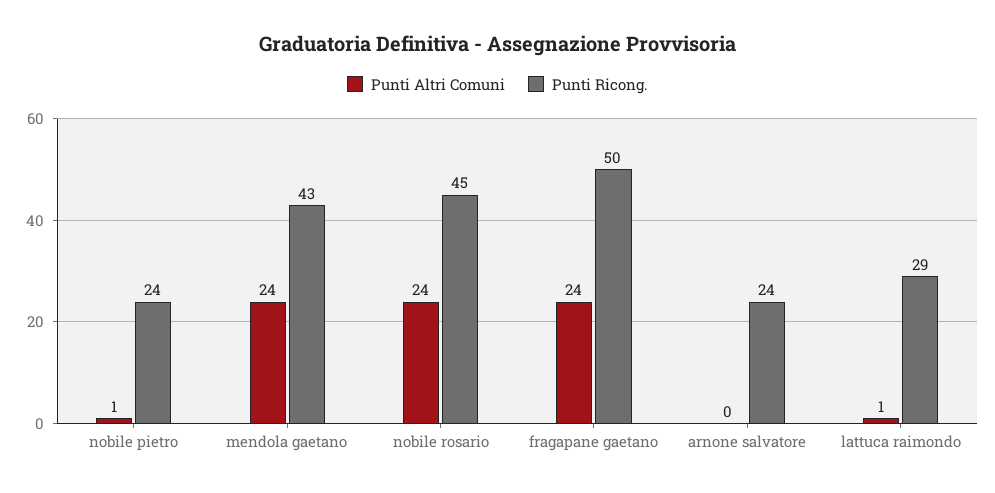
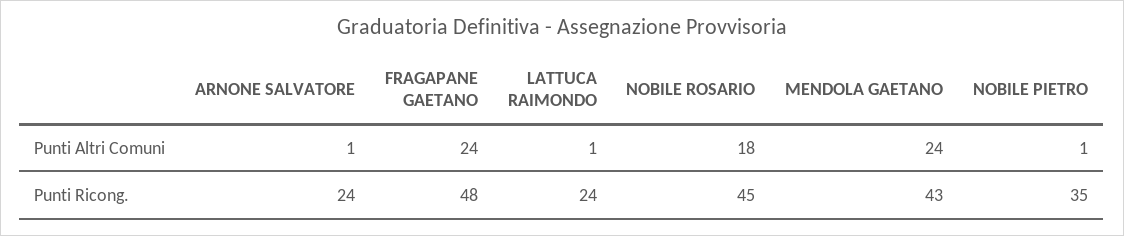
Punti Ricong., nobile pietro: 24 -> 35
Punti Altri Comuni, nobile rosario: 24 -> 18
Punti Ricong., fragapane gaetano: 50 -> 48
Punti Altri Comuni, arnone salvatore: 0 -> 1
Punti Ricong., lattuca raimondo: 29 -> 24

